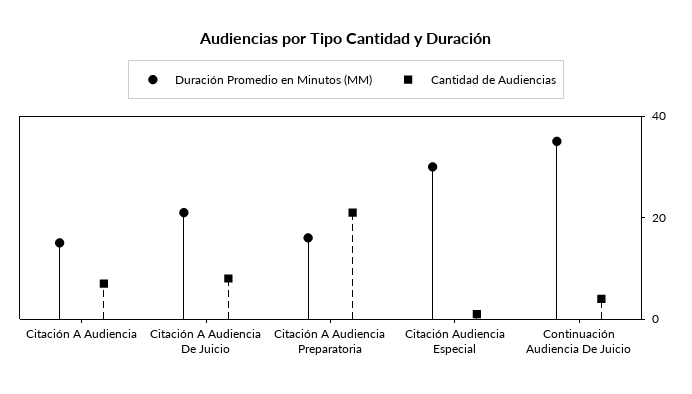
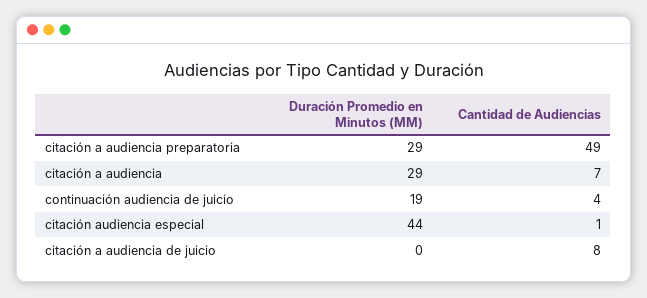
Duración Promedio en Minutos (MM), Citación A Audiencia: 15 -> 29
Duración Promedio en Minutos (MM), Citación A Audiencia De Juicio: 20 -> 0
Duración Promedio en Minutos (MM), Citación A Audiencia Preparatoria: 15 -> 29
Cantidad de Audiencias, Citación A Audiencia Preparatoria: 20 -> 49
Duración Promedio en Minutos (MM), Citación Audiencia Especial: 30 -> 44
Duración Promedio en Minutos (MM), Continuación Audiencia De Juicio: 35 -> 19

